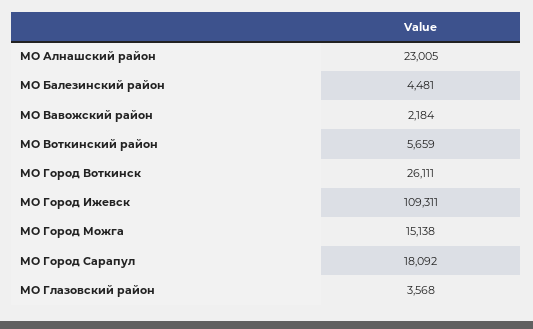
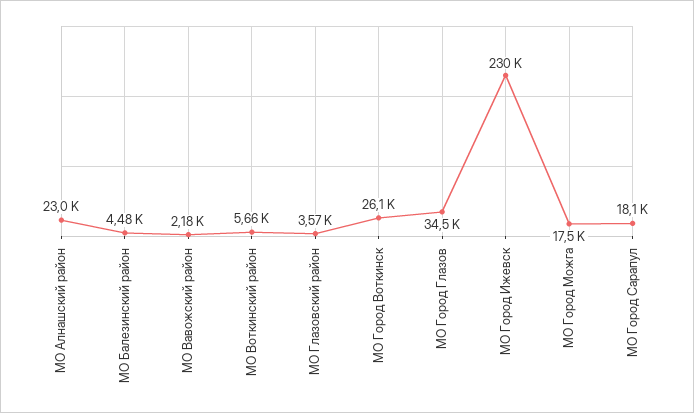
МО Город Ижевск: 109311 -> 230000
МО Город Можга: 15138 -> 17500
МО Город Глазов: none -> 34500

